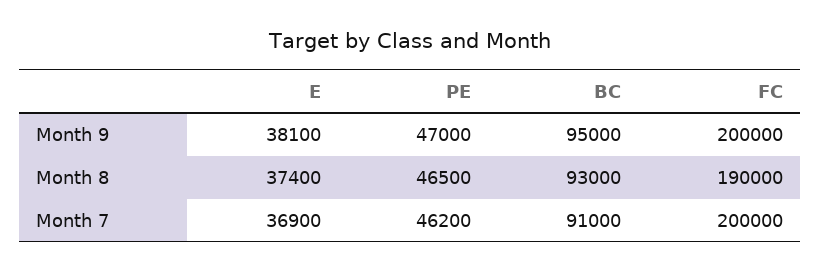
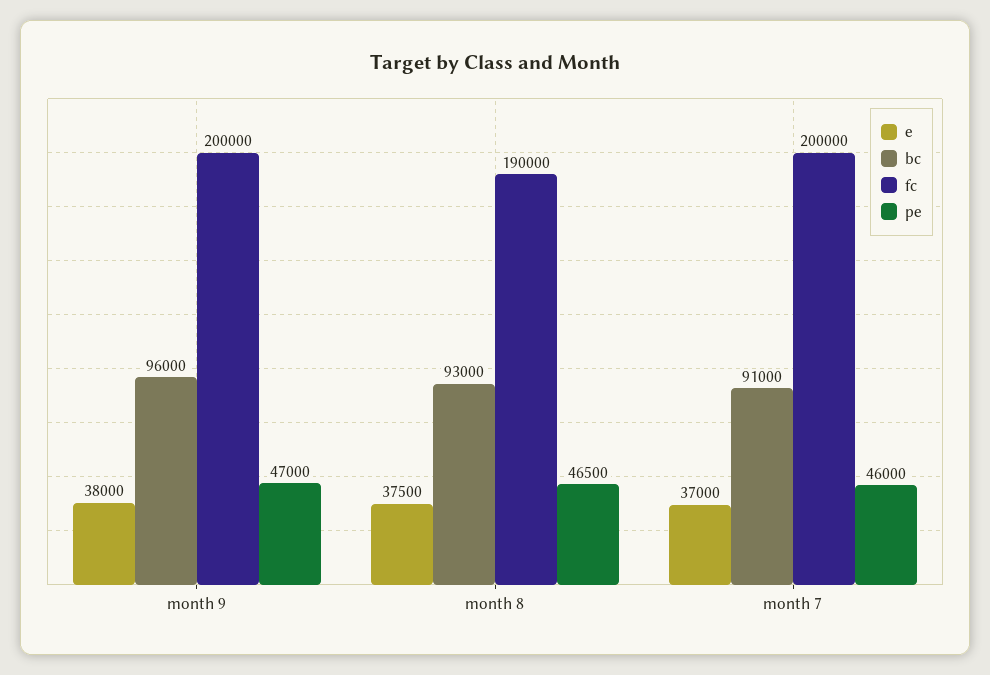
E, Month 9: 38100 -> 38000
BC, Month 9: 95000 -> 96000
E, Month 8: 37400 -> 37500
E, Month 7: 36900 -> 37000
PE, Month 7: 46200 -> 46000

